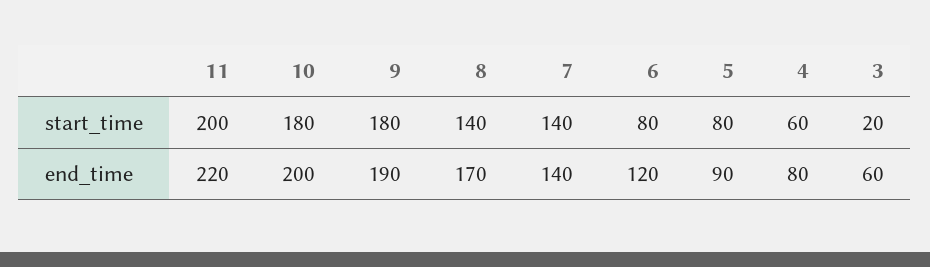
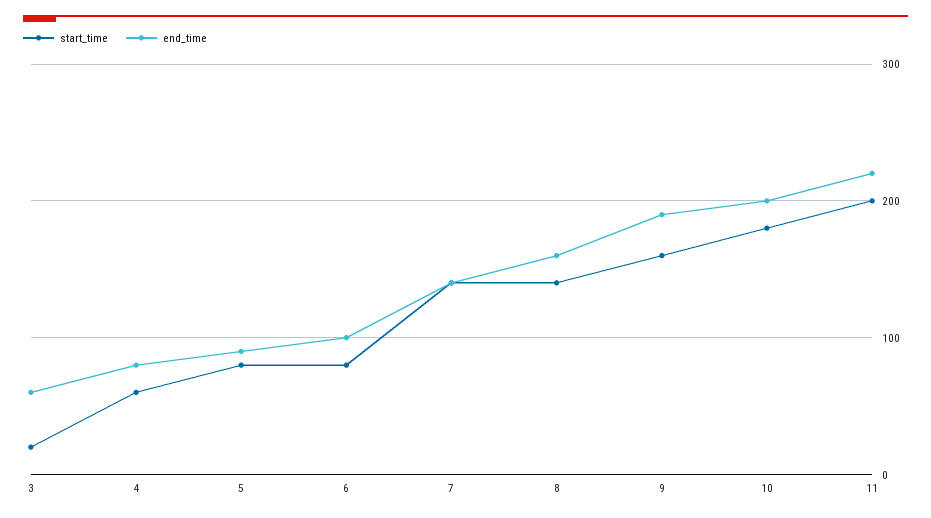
start_time, 9: 180 -> 160
end_time, 8: 170 -> 160
end_time, 6: 120 -> 100

